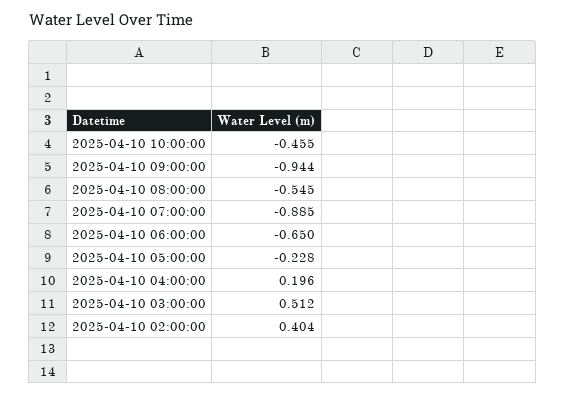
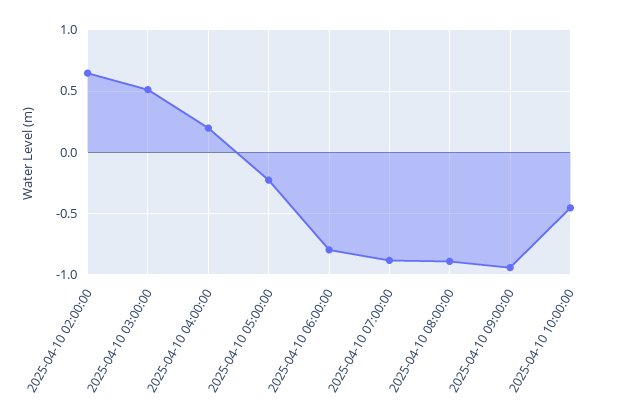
2025-04-10 08:00:00: -0.545 -> -0.9
2025-04-10 06:00:00: -0.65 -> -0.8
2025-04-10 02:00:00: 0.404 -> 0.65

